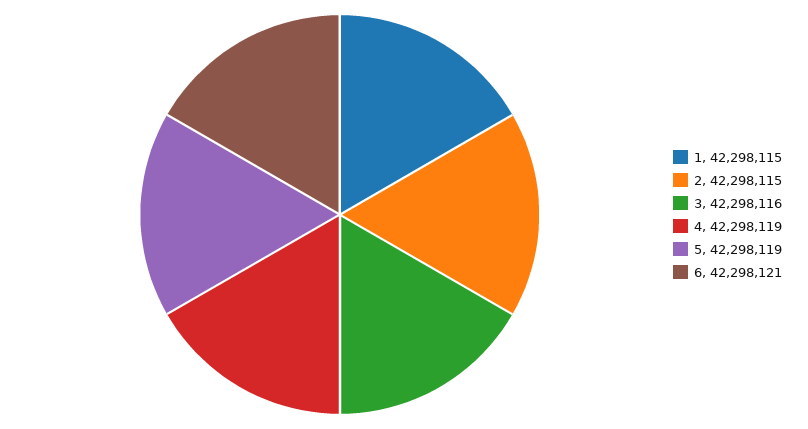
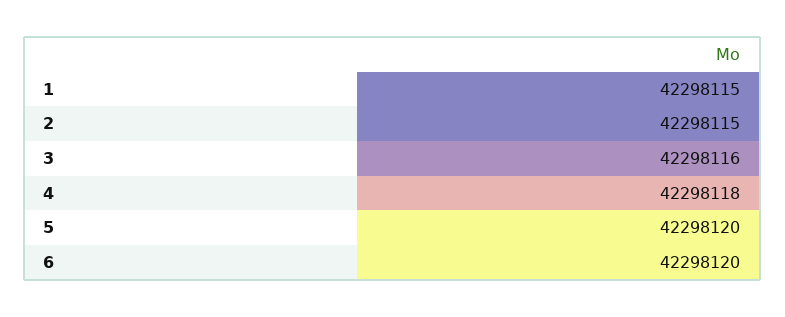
4: 42298119 -> 42298118
5: 42298119 -> 42298120
6: 42298121 -> 42298120

